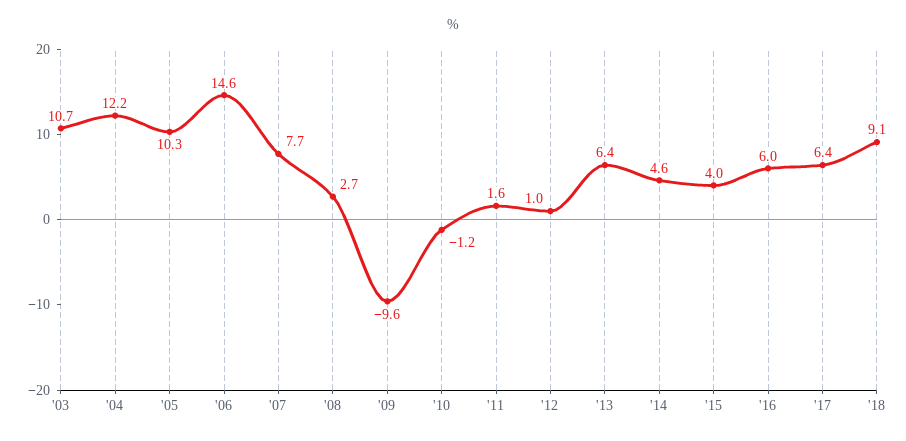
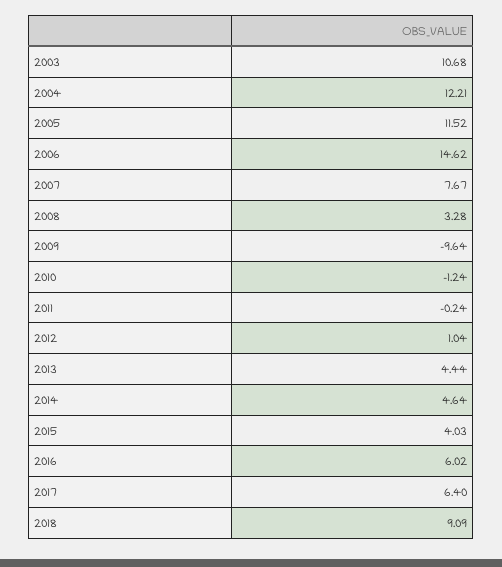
'05: 10.3 -> 11.52
'08: 2.7 -> 3.28
'11: 1.6 -> -0.24
'13: 6.4 -> 4.44

